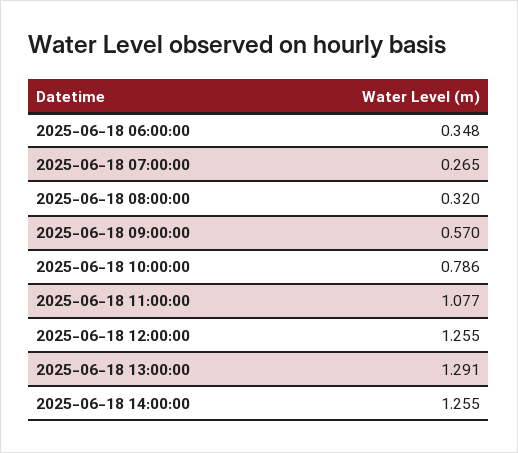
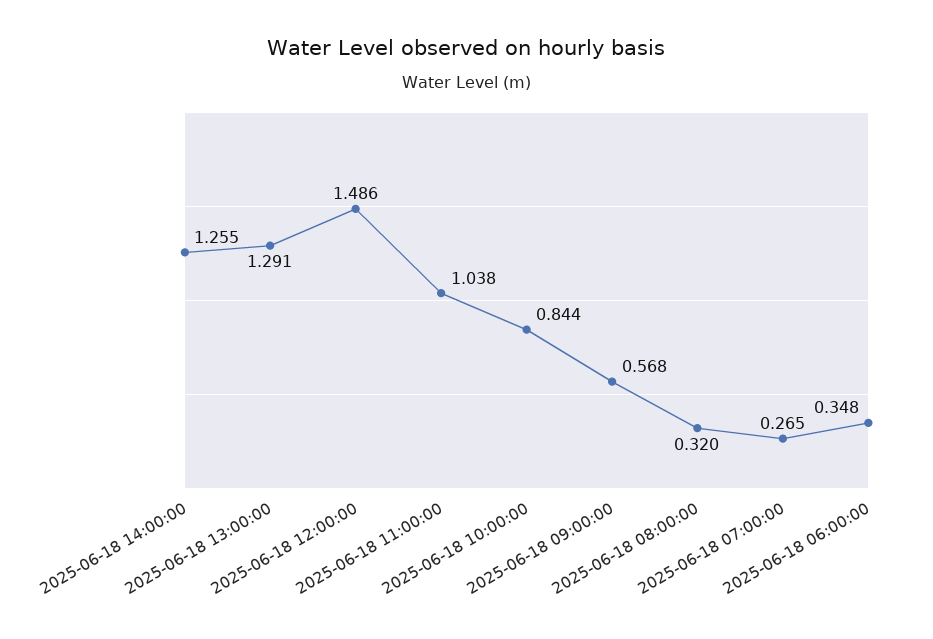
2025-06-18 09:00:00: 0.57 -> 0.568
2025-06-18 10:00:00: 0.786 -> 0.844
2025-06-18 11:00:00: 1.077 -> 1.038
2025-06-18 12:00:00: 1.255 -> 1.486

